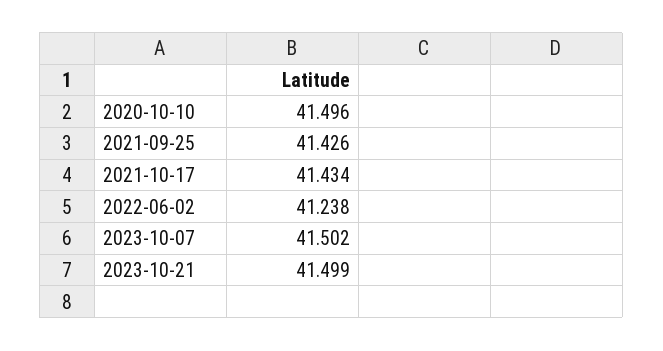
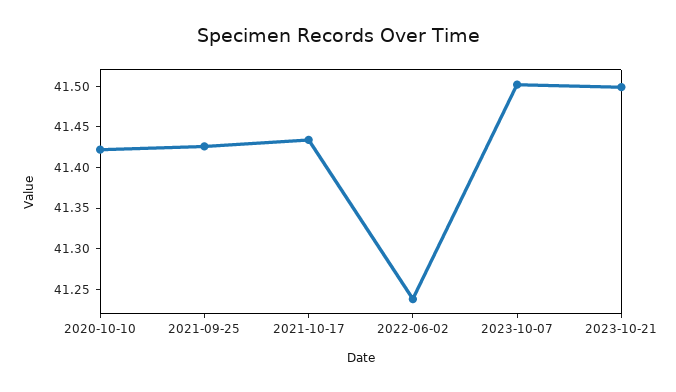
2020-10-10: 41.496 -> 41.42

